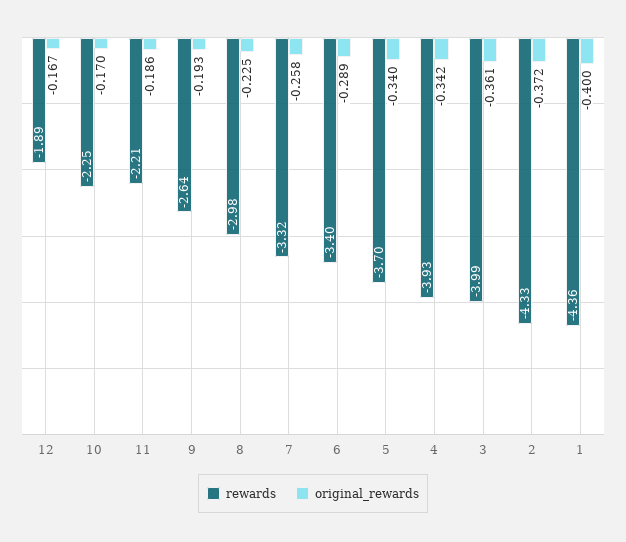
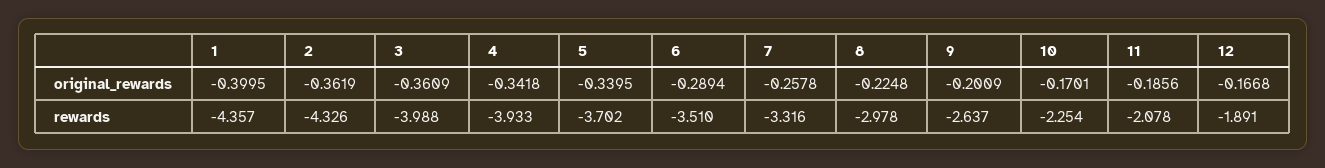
rewards, 11: -2.21 -> -2.078
original_rewards, 9: -0.193 -> -0.2009
rewards, 6: -3.4 -> -3.51
original_rewards, 2: -0.372 -> -0.3619

